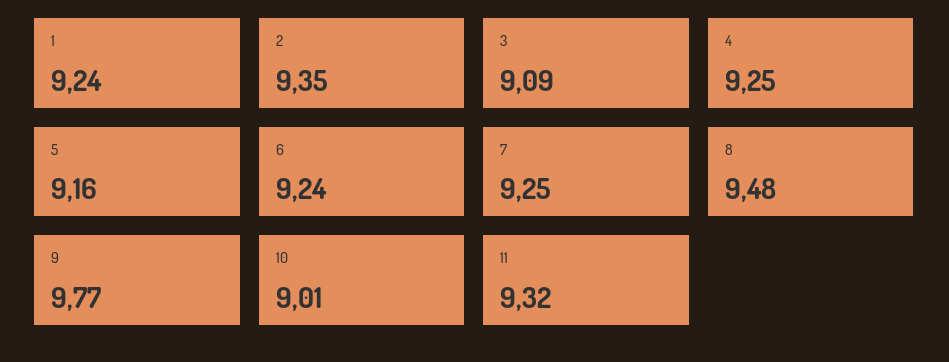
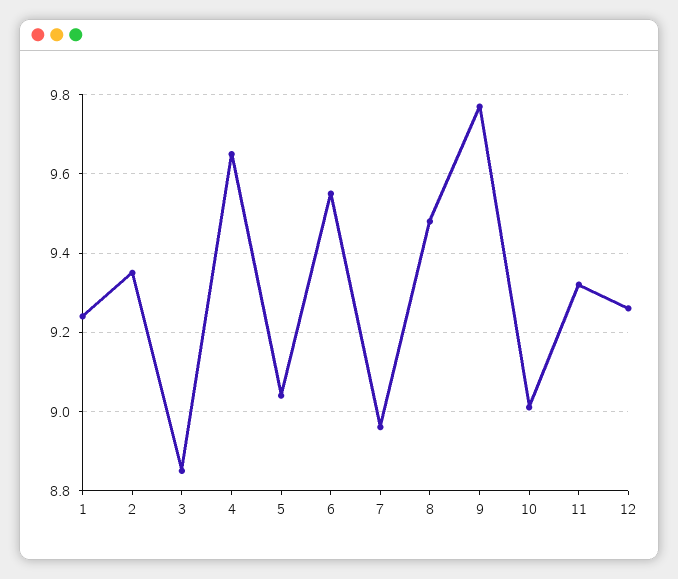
3: 9.09 -> 8.85
4: 9.25 -> 9.65
5: 9.16 -> 9.05
6: 9.24 -> 9.55
7: 9.25 -> 8.95
12: none -> 9.25

